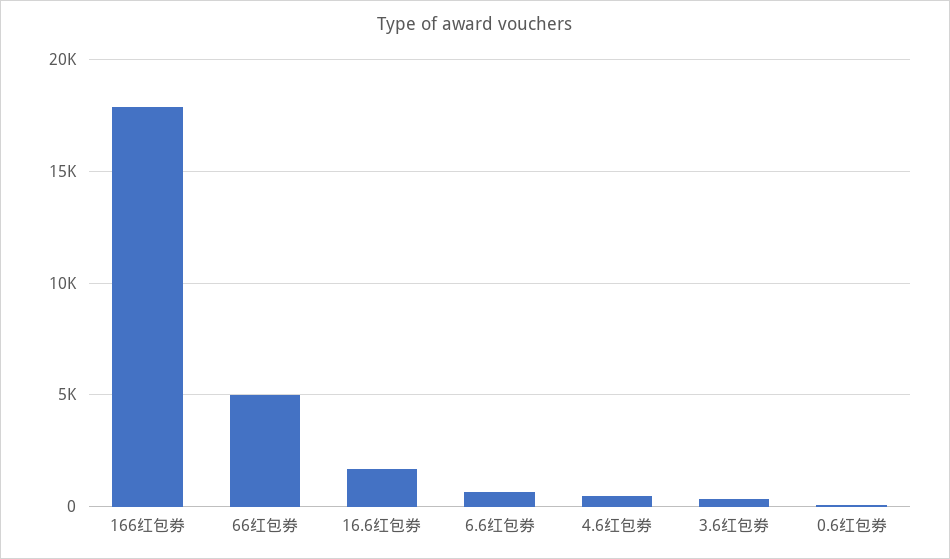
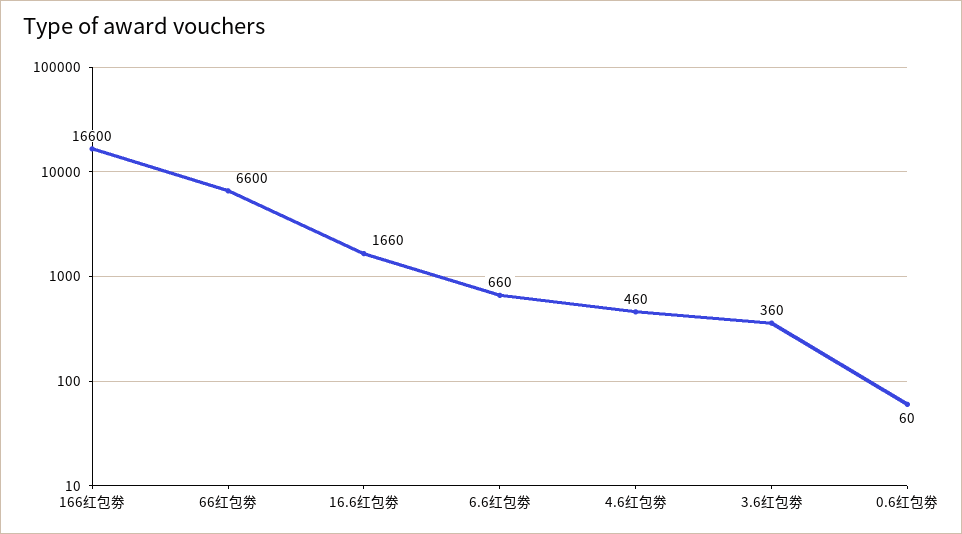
166红包劵: 18000 -> 16600
66红包劵: 5000 -> 6600

